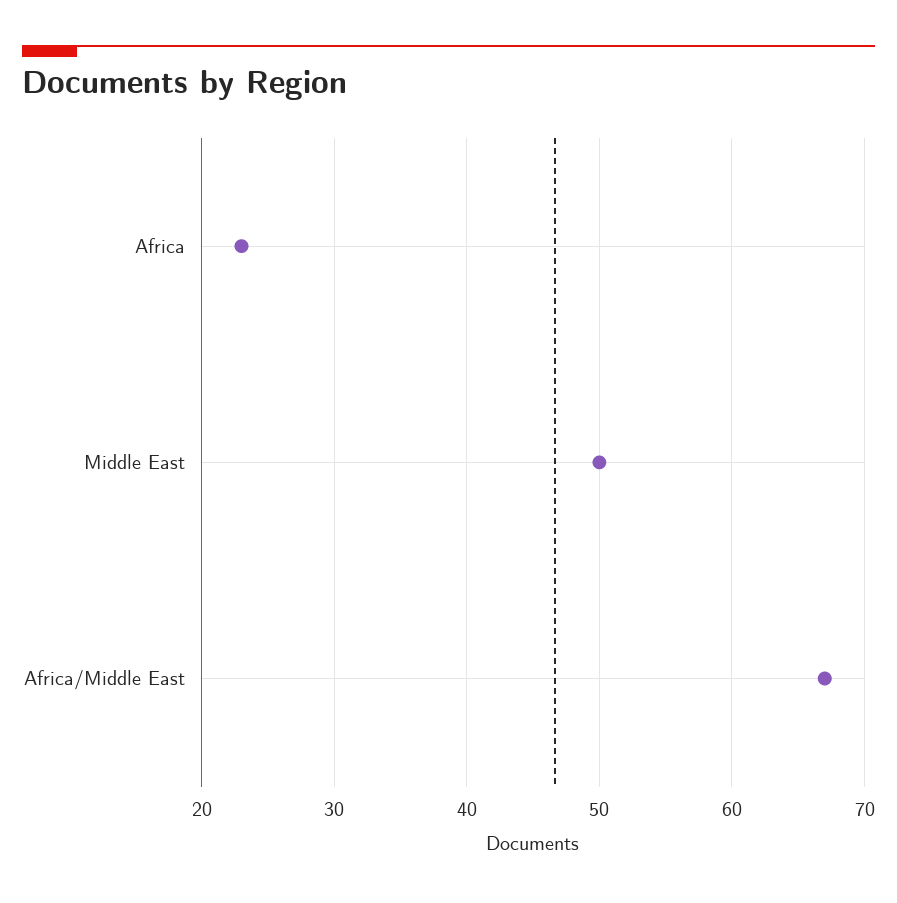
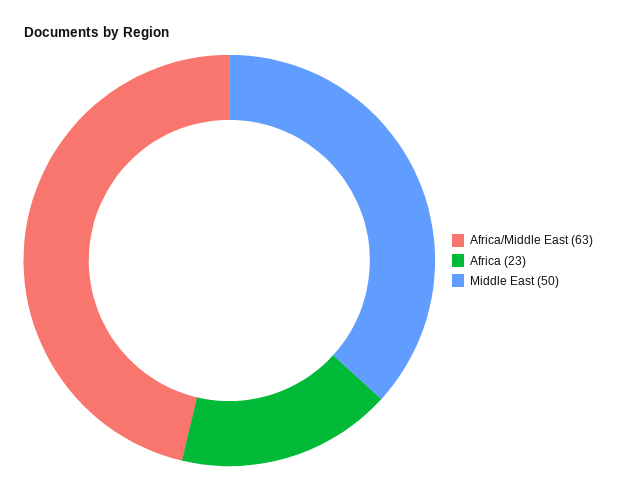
Africa/Middle East: 67 -> 63

